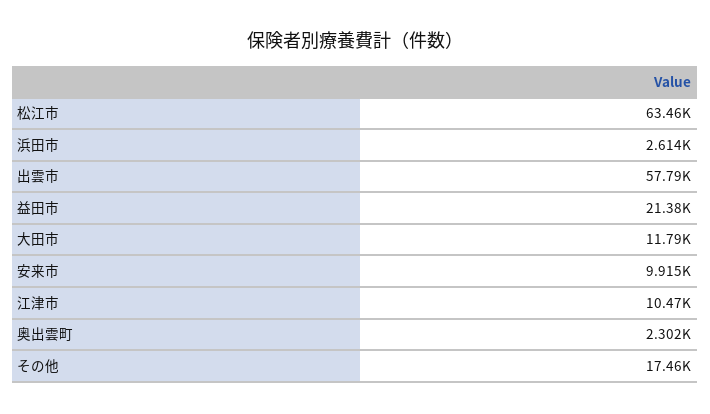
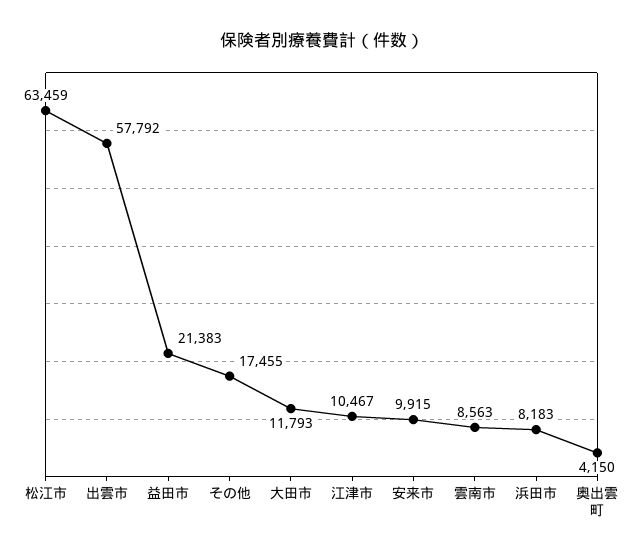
浜田市: 2614 -> 8183
奥出雲町: 2302 -> 4150
雲南市: none -> 8563

